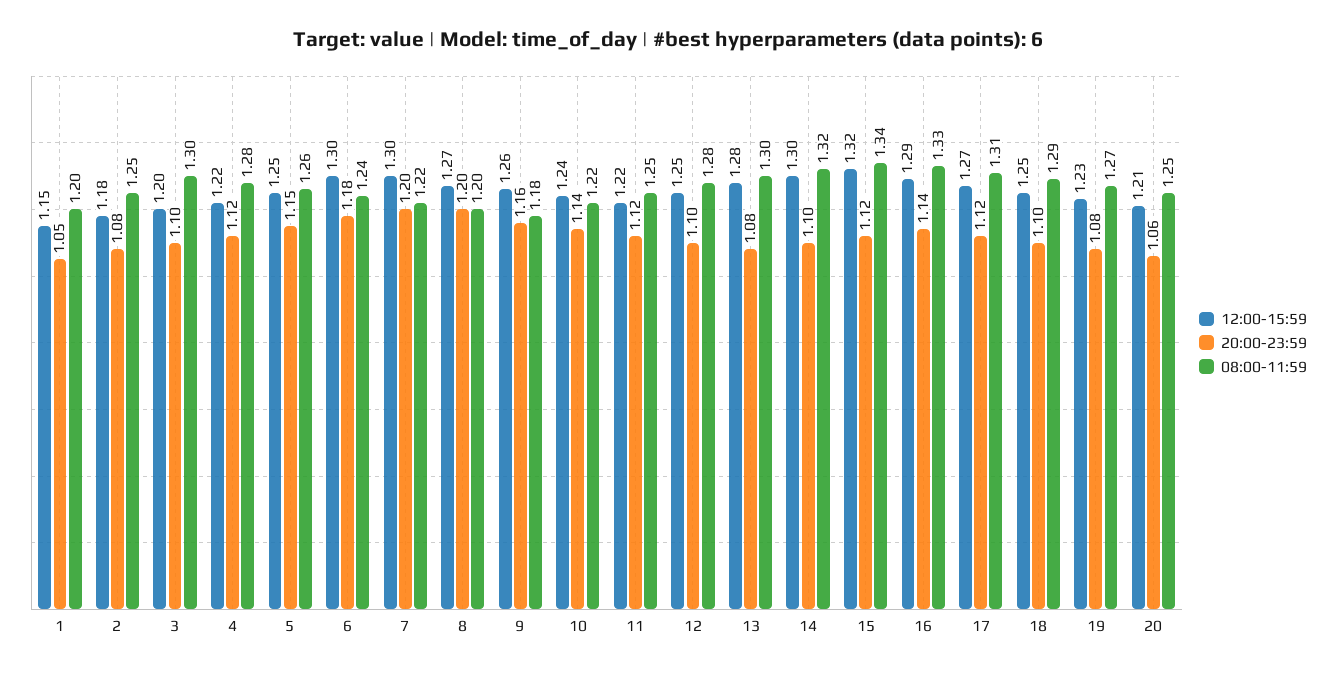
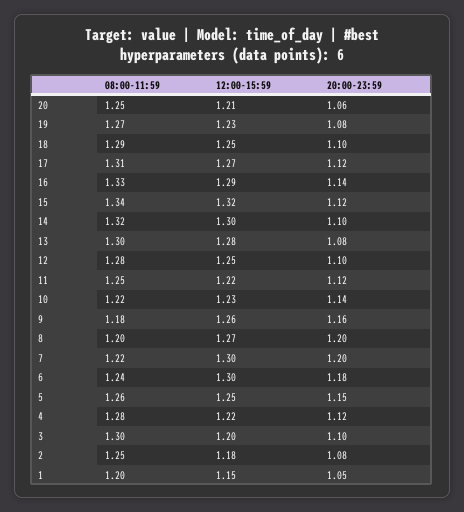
12:00-15:59, 10: 1.24 -> 1.23

